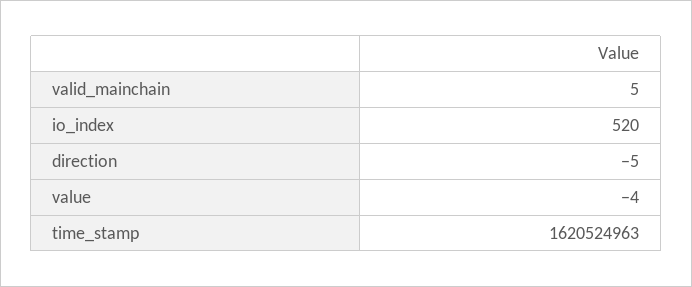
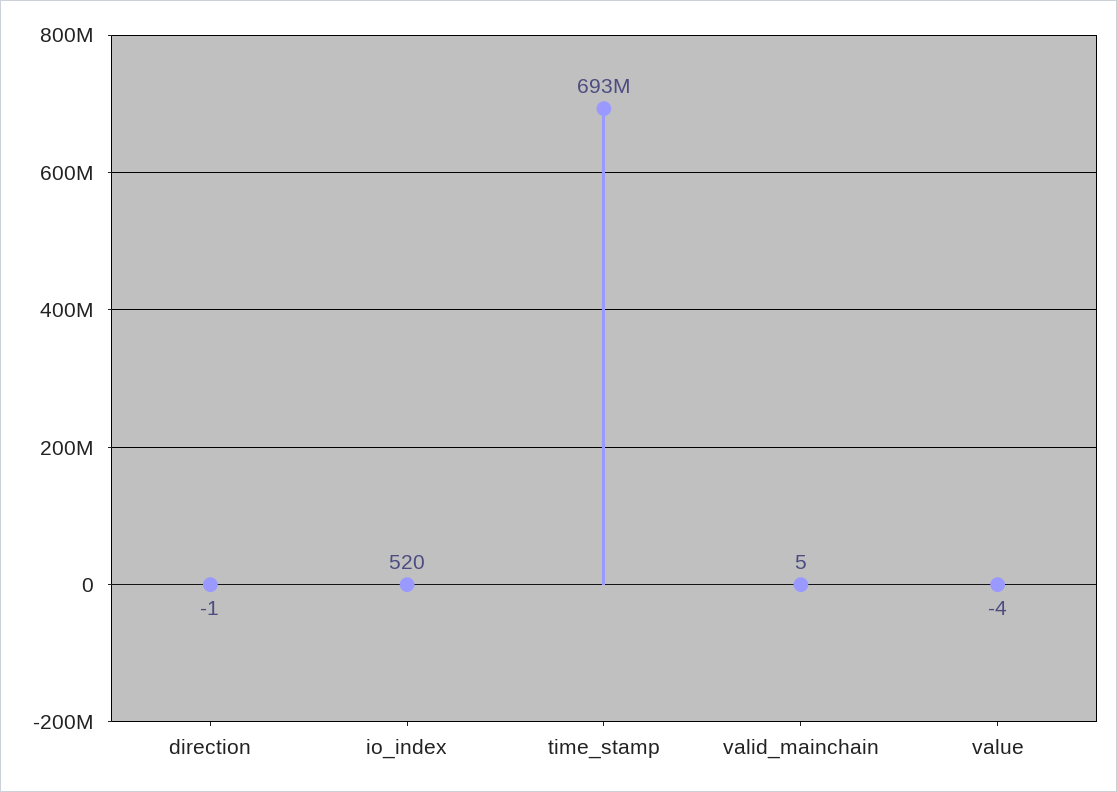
direction: -5 -> -1
time_stamp: 1620524963 -> 693000000

